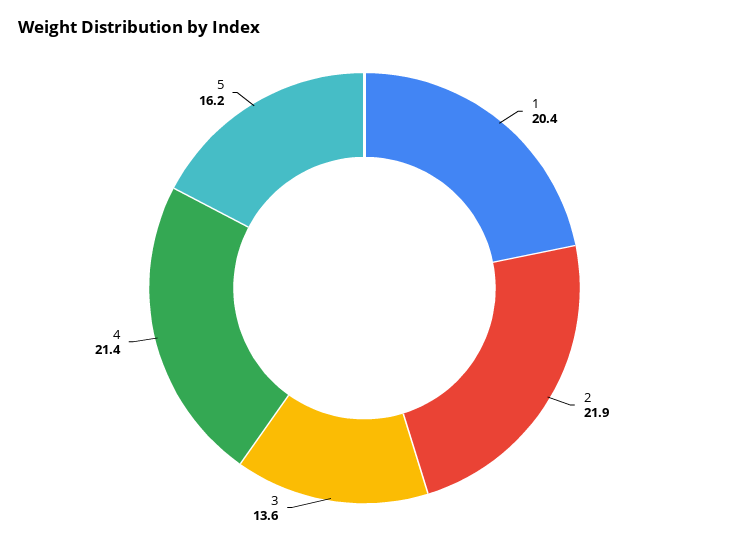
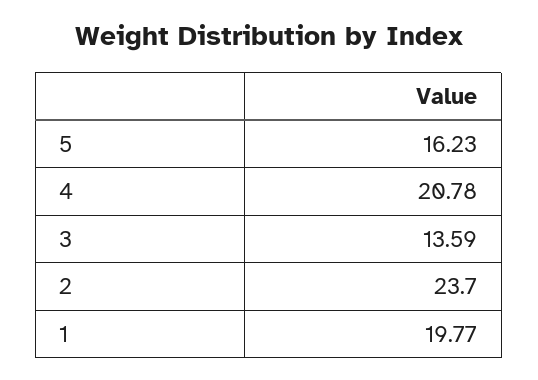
1: 20.4 -> 19.77
2: 21.9 -> 23.7
4: 21.4 -> 20.78

